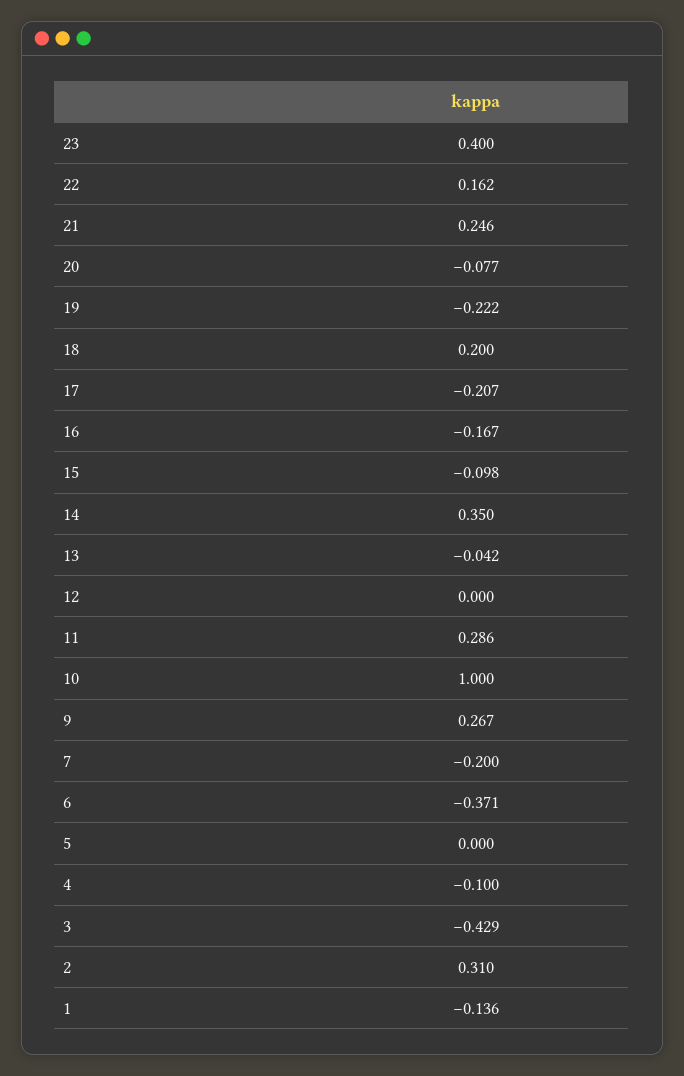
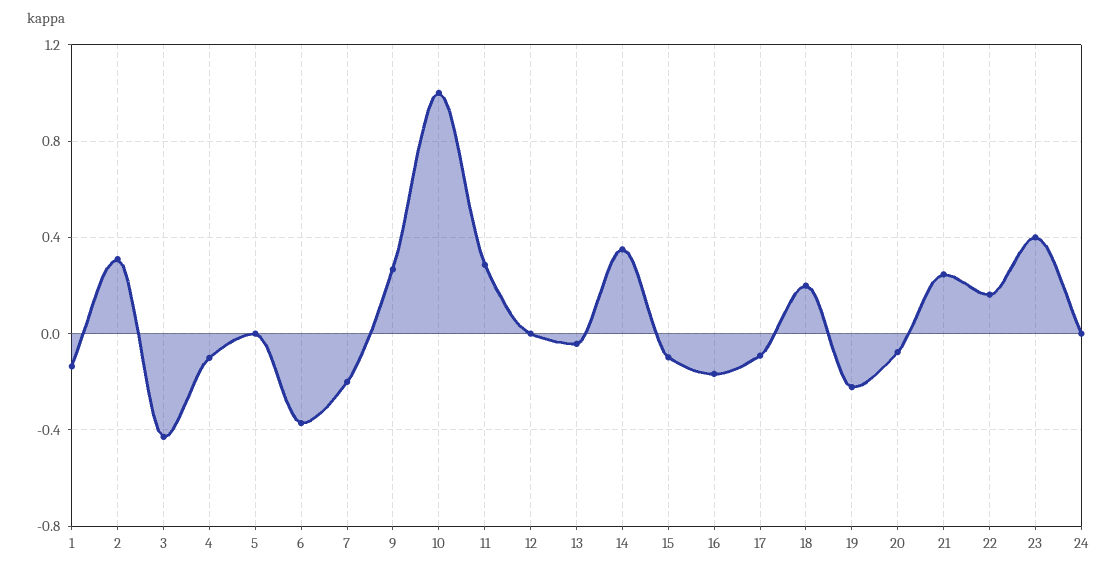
17: -0.207 -> -0.1
24: none -> 0

